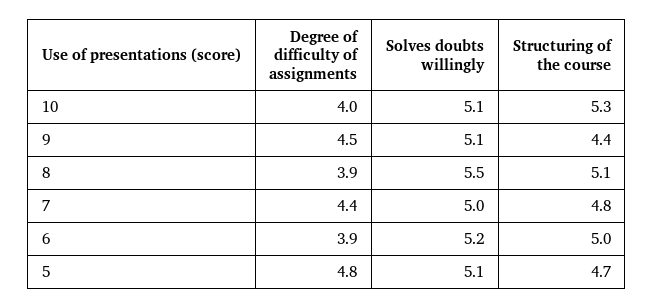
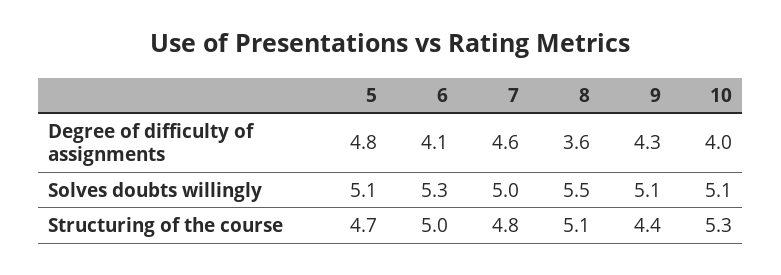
Degree of difficulty of assignments, 9: 4.5 -> 4.3
Degree of difficulty of assignments, 8: 3.9 -> 3.6
Degree of difficulty of assignments, 7: 4.4 -> 4.6
Degree of difficulty of assignments, 6: 3.9 -> 4.1
Solves doubts willingly, 6: 5.2 -> 5.3

